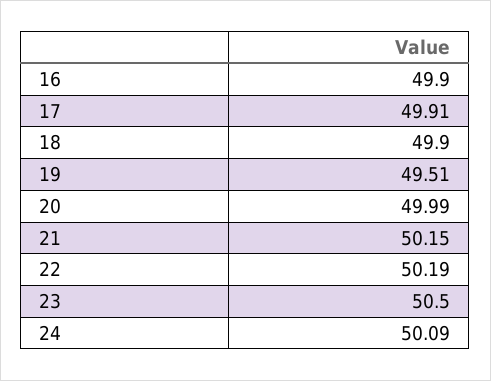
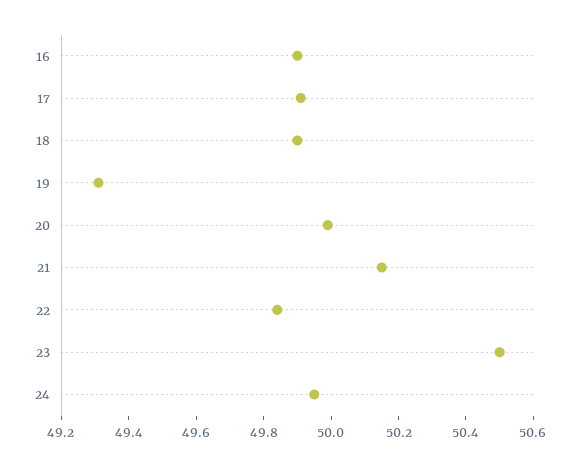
19: 49.51 -> 49.3
22: 50.19 -> 49.85
24: 50.09 -> 49.95

